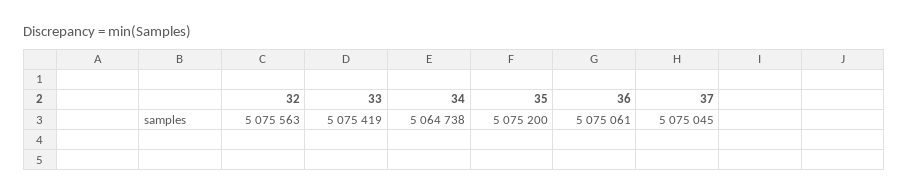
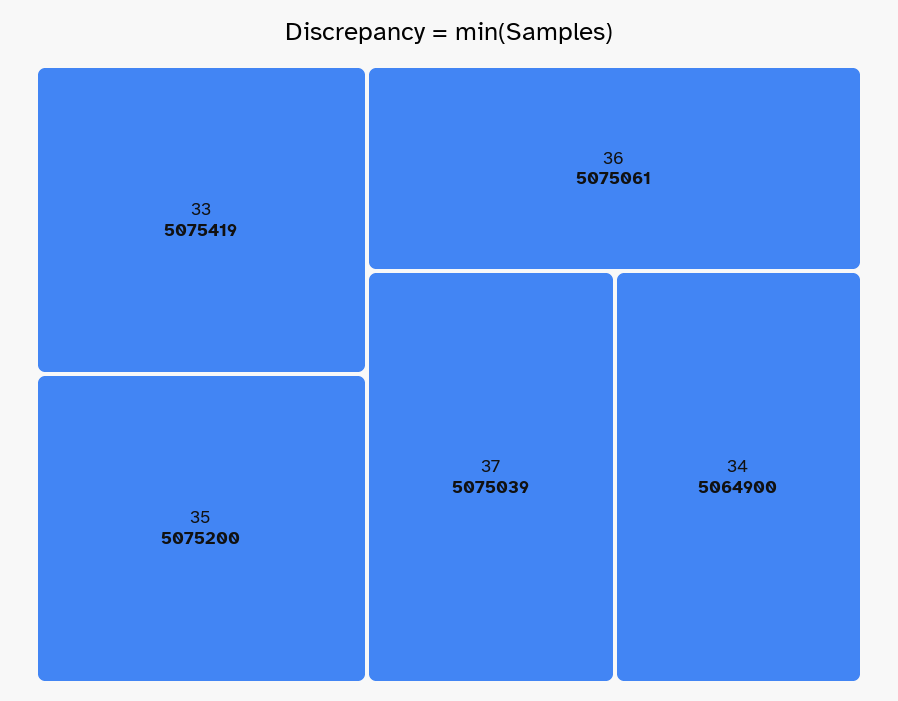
32: 5075563 -> none
34: 5064738 -> 5064900
37: 5075045 -> 5075039

